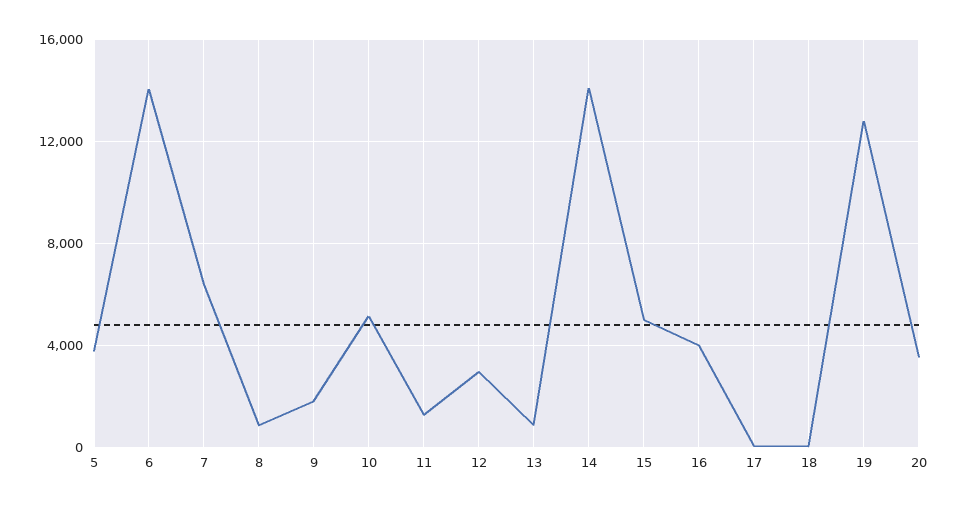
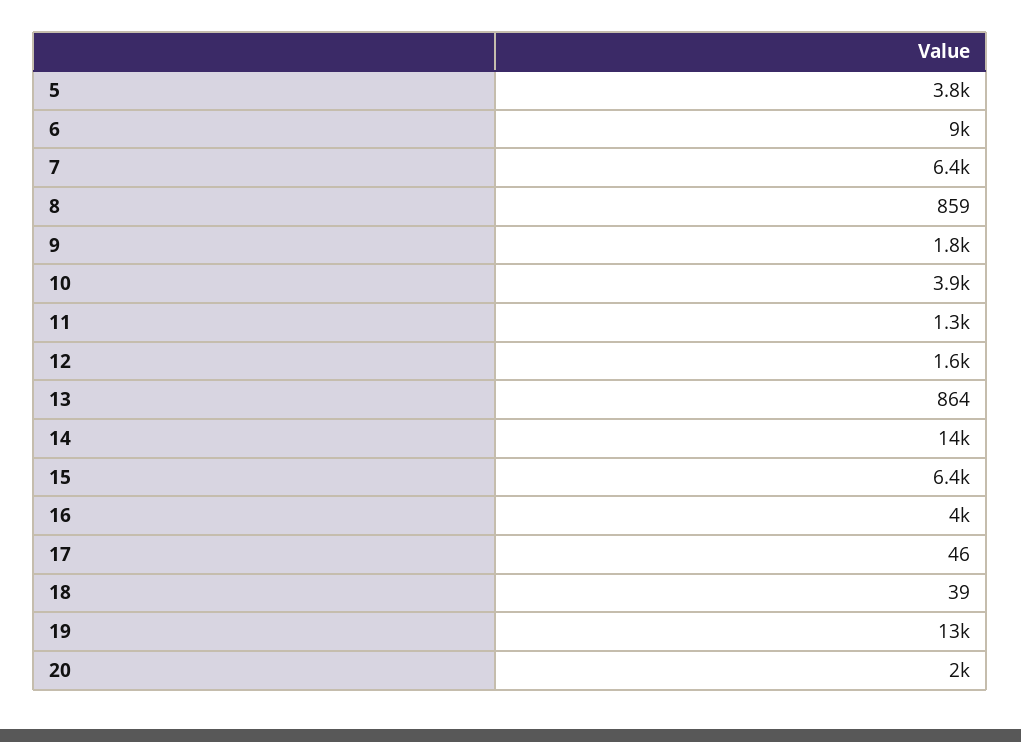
6: 14000 -> 9000
10: 5000 -> 3900
12: 3000 -> 1600
15: 5000 -> 6400
20: 3500 -> 2000

